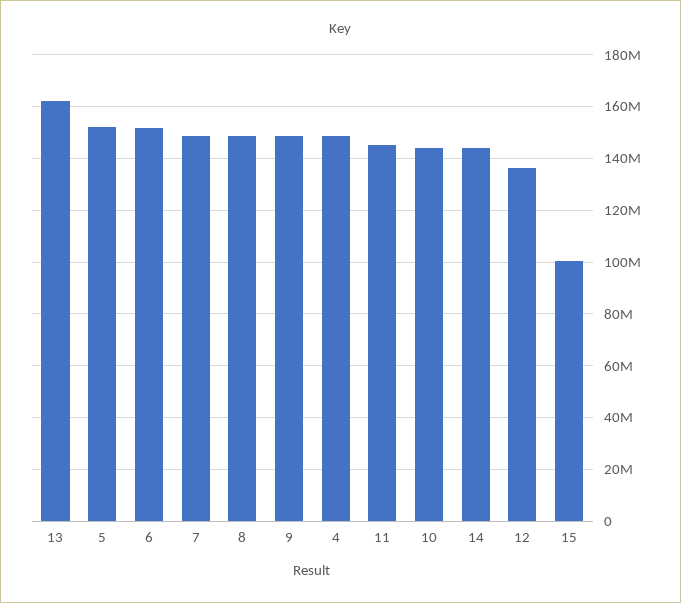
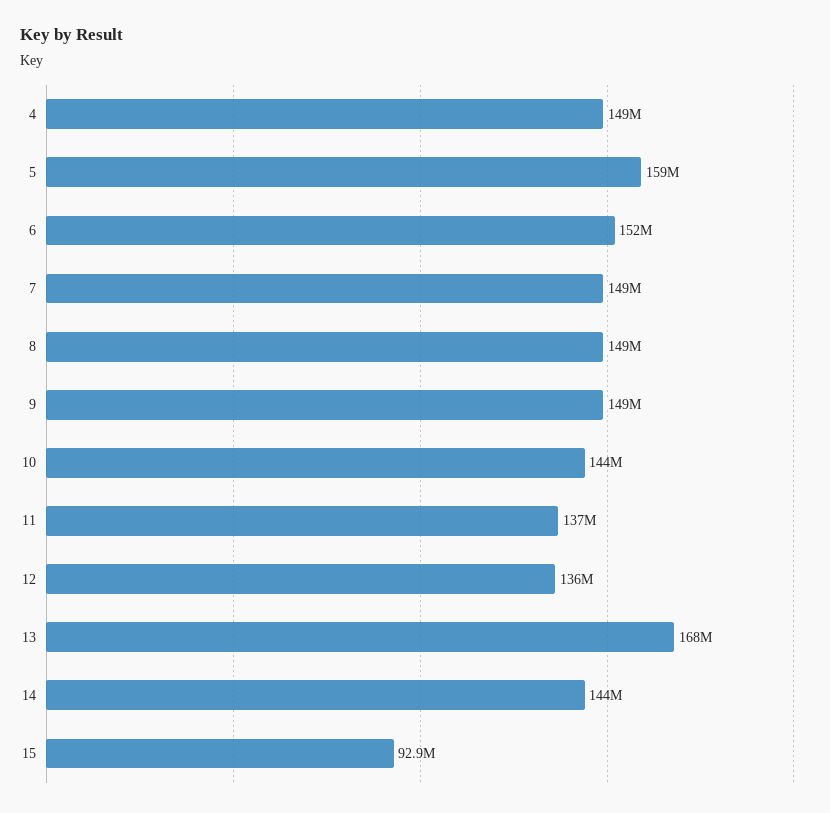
13: 162500000 -> 168000000
5: 152500000 -> 159000000
11: 145000000 -> 137000000
15: 100000000 -> 92900000

